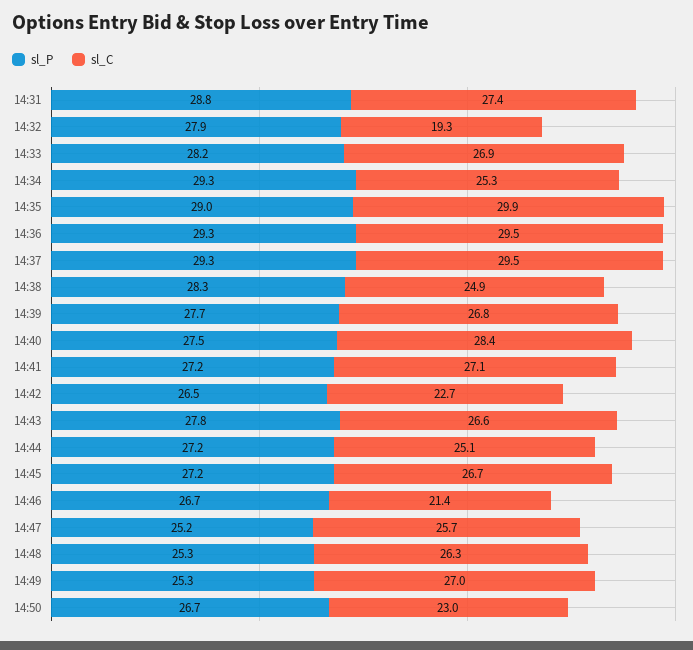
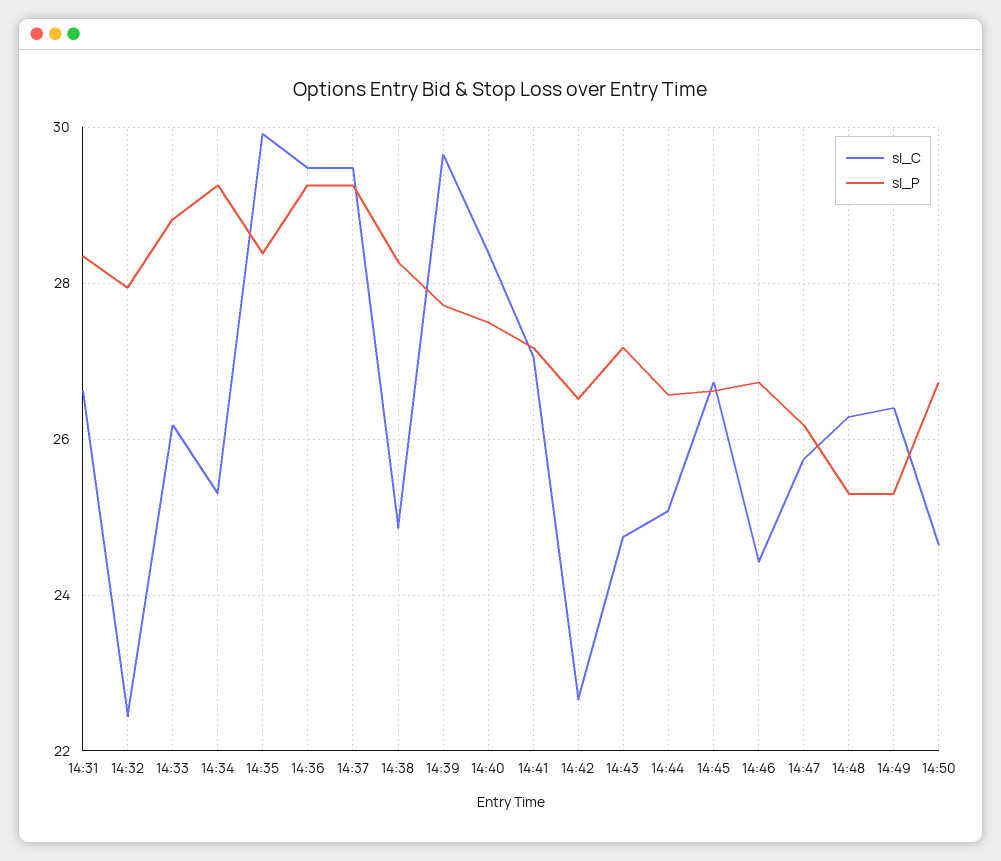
sl_P, 14:31: 28.8 -> 28.4
sl_C, 14:31: 27.4 -> 26.6
sl_C, 14:32: 19.3 -> 22.4
sl_P, 14:33: 28.2 -> 28.8
sl_C, 14:33: 26.9 -> 26.2
sl_P, 14:35: 29 -> 28.4
sl_C, 14:39: 26.8 -> 29.6
sl_P, 14:43: 27.8 -> 27.2
sl_C, 14:43: 26.6 -> 24.8
sl_P, 14:44: 27.2 -> 26.6
sl_P, 14:45: 27.2 -> 26.6
sl_C, 14:46: 21.4 -> 24.4
sl_P, 14:47: 25.2 -> 26.2
sl_C, 14:49: 27 -> 26.4
sl_C, 14:50: 23 -> 24.6

